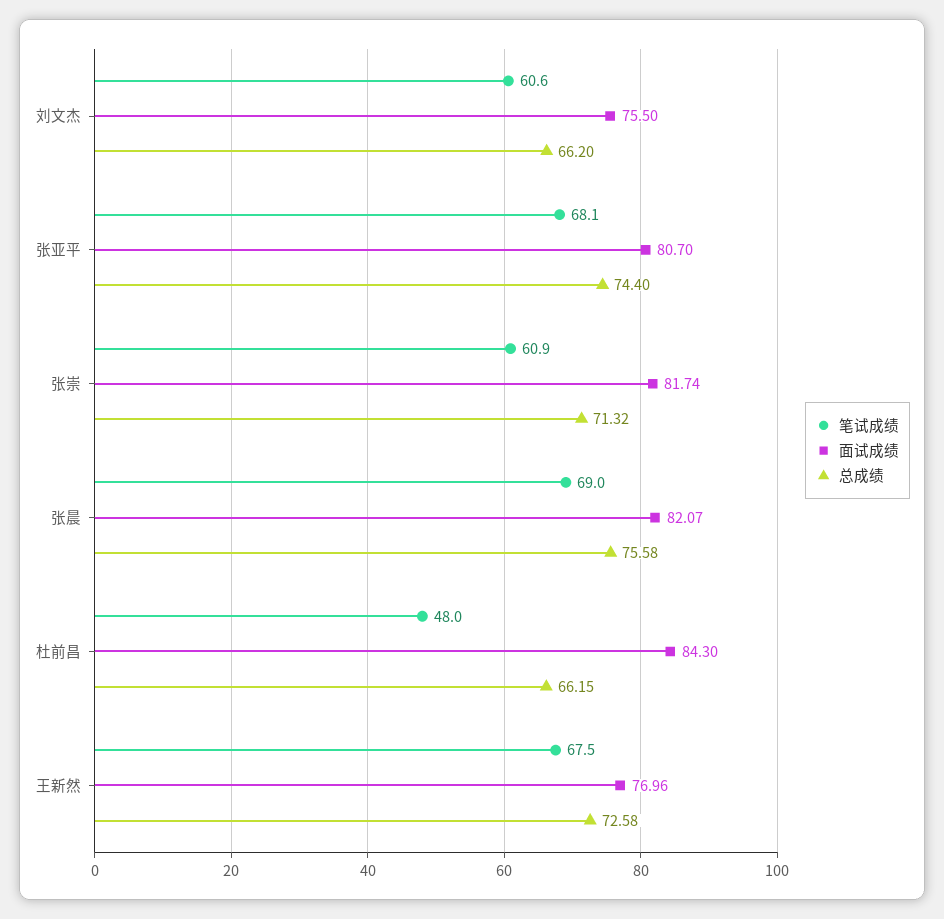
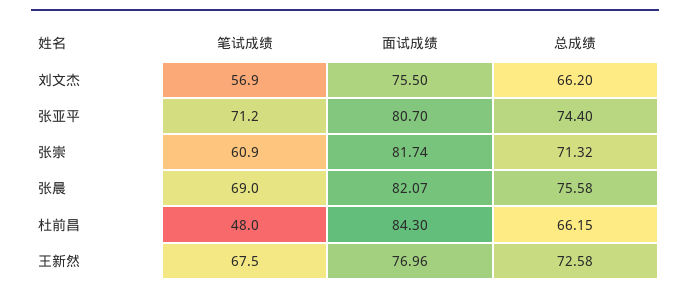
笔试成绩, 刘文杰: 60.6 -> 56.9
笔试成绩, 张亚平: 68.1 -> 71.2

